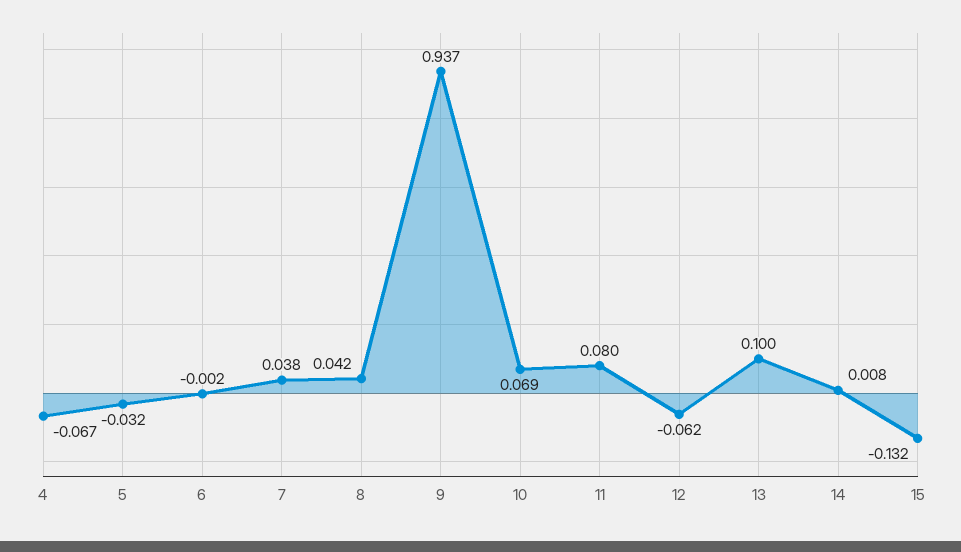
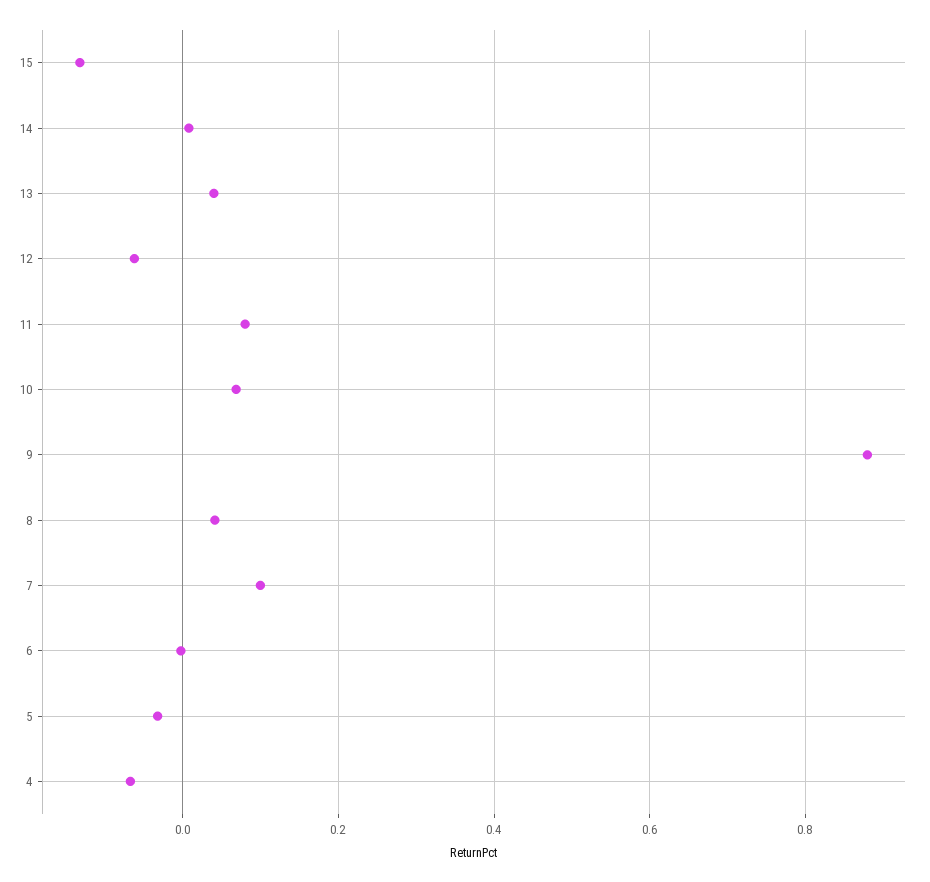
7: 0.038 -> 0.1
9: 0.937 -> 0.88
13: 0.1 -> 0.04

